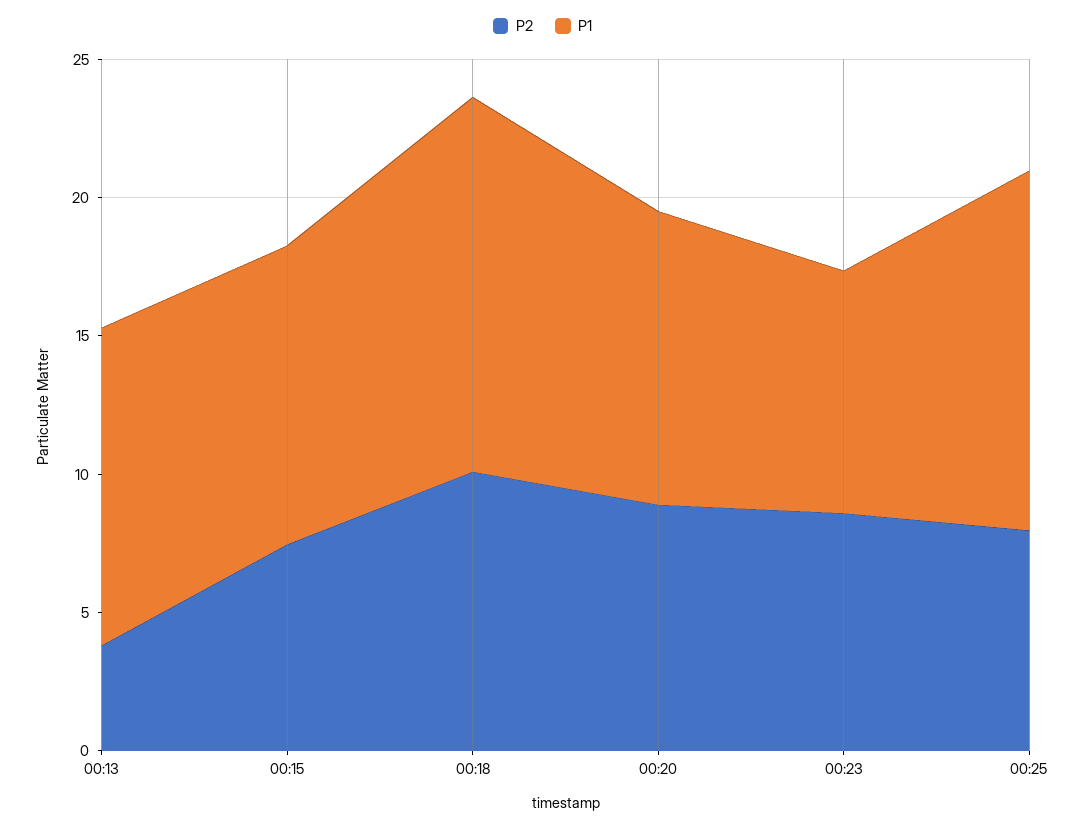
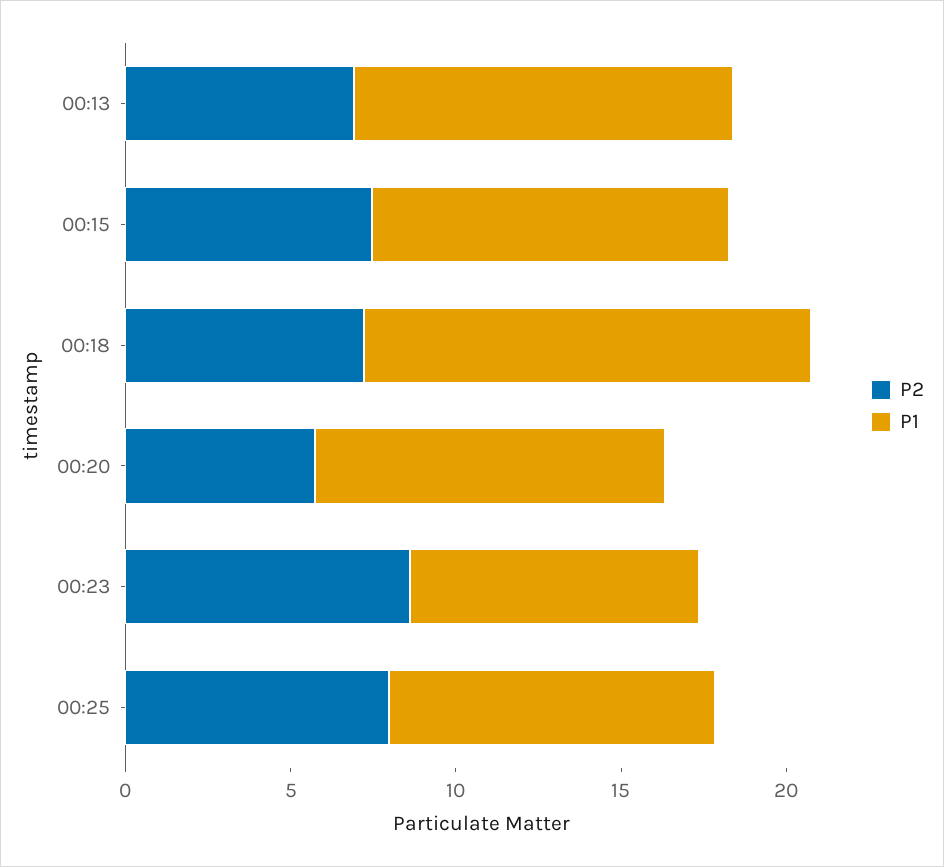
P2, 00:13: 4 -> 7
P2, 00:18: 10 -> 7
P2, 00:20: 9 -> 6
P1, 00:25: 13 -> 10

